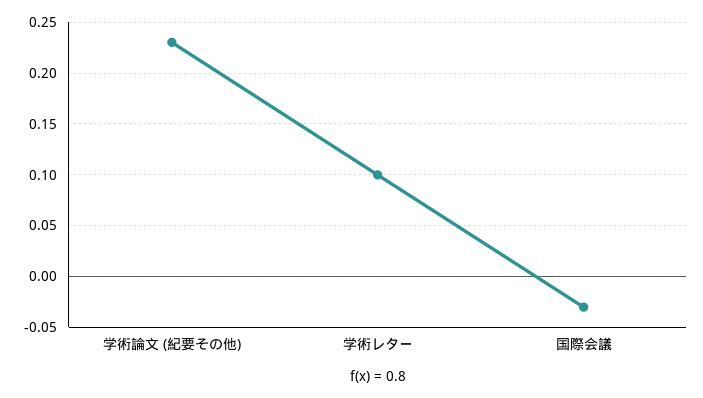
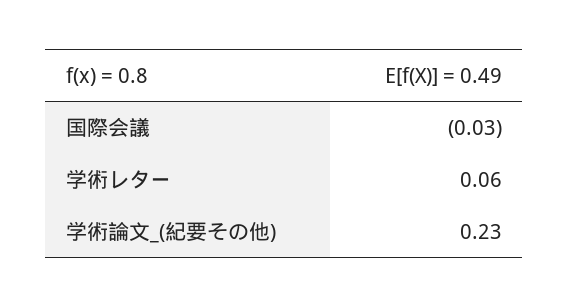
学術レター: 0.1 -> 0.06

